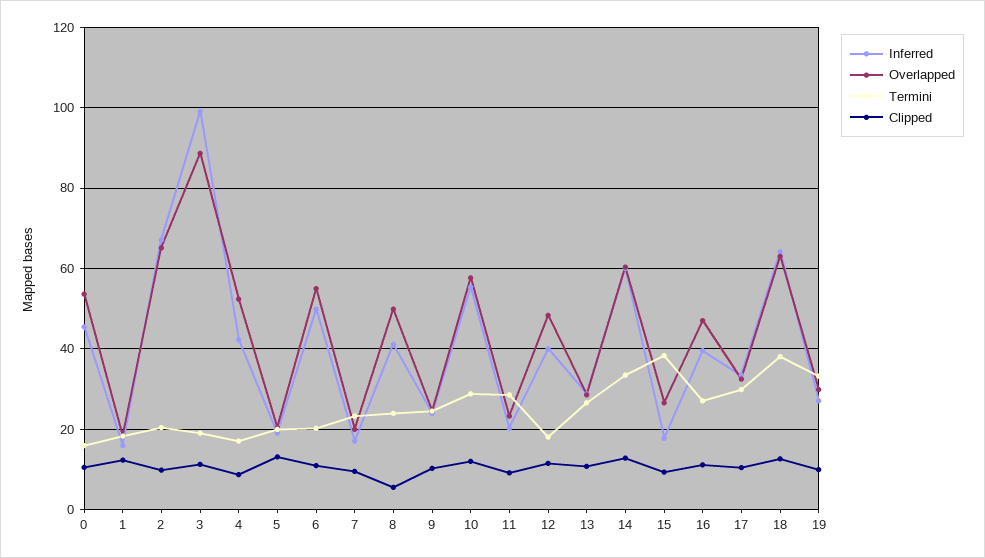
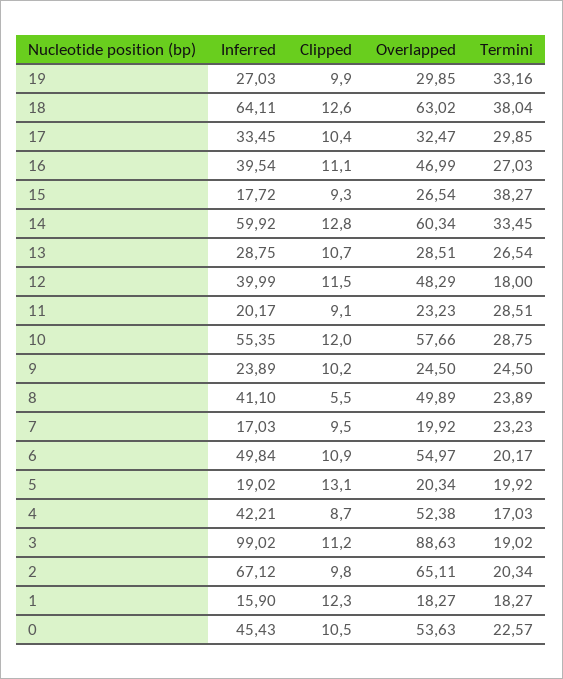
Termini, 0: 16 -> 22.57

